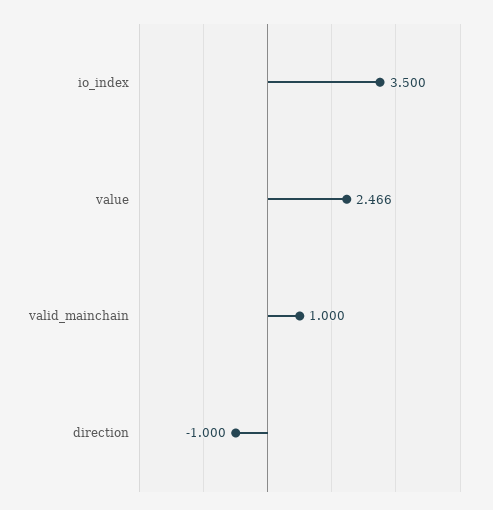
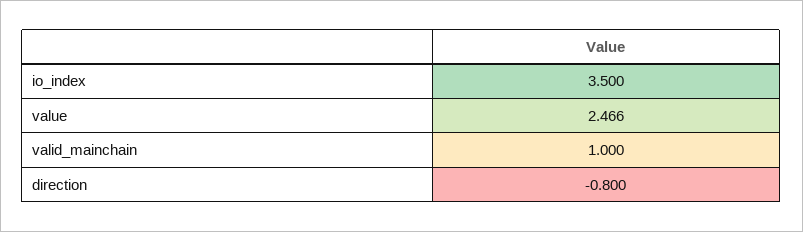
direction: -1 -> -0.8

